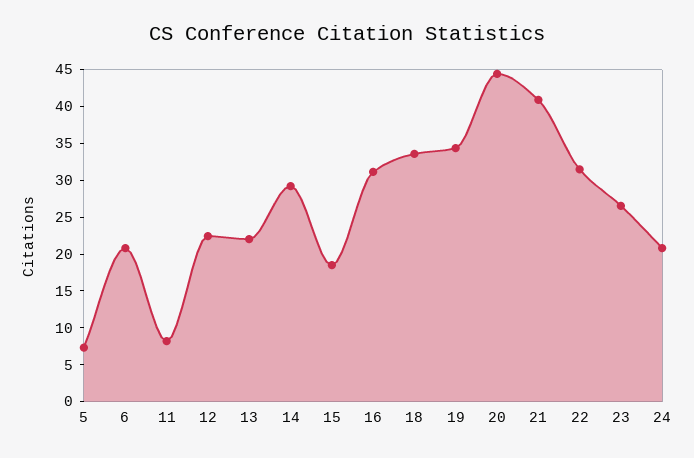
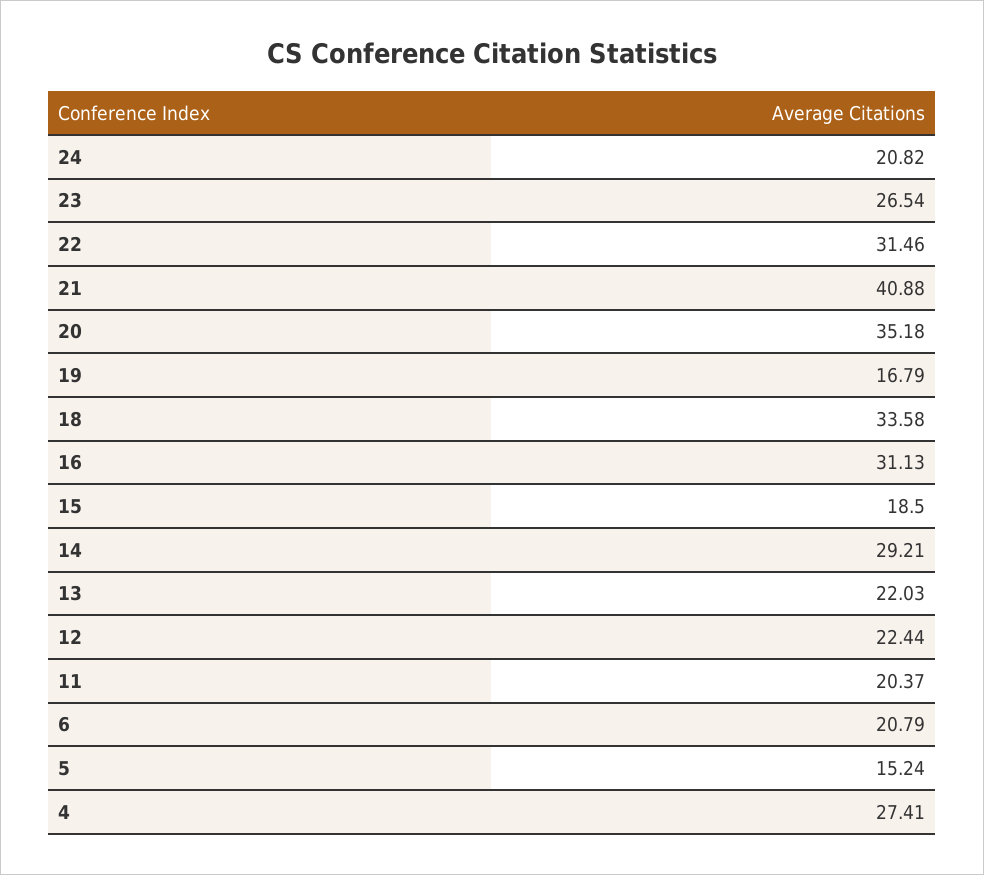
5: 7.5 -> 15.24
11: 7.5 -> 20.37
19: 35 -> 16.79
20: 45 -> 35.18
4: none -> 27.41

